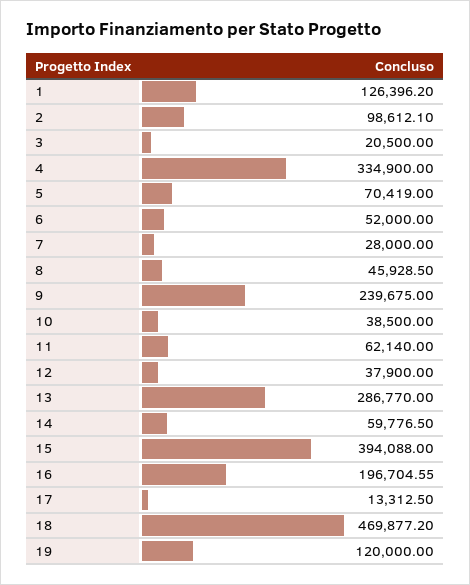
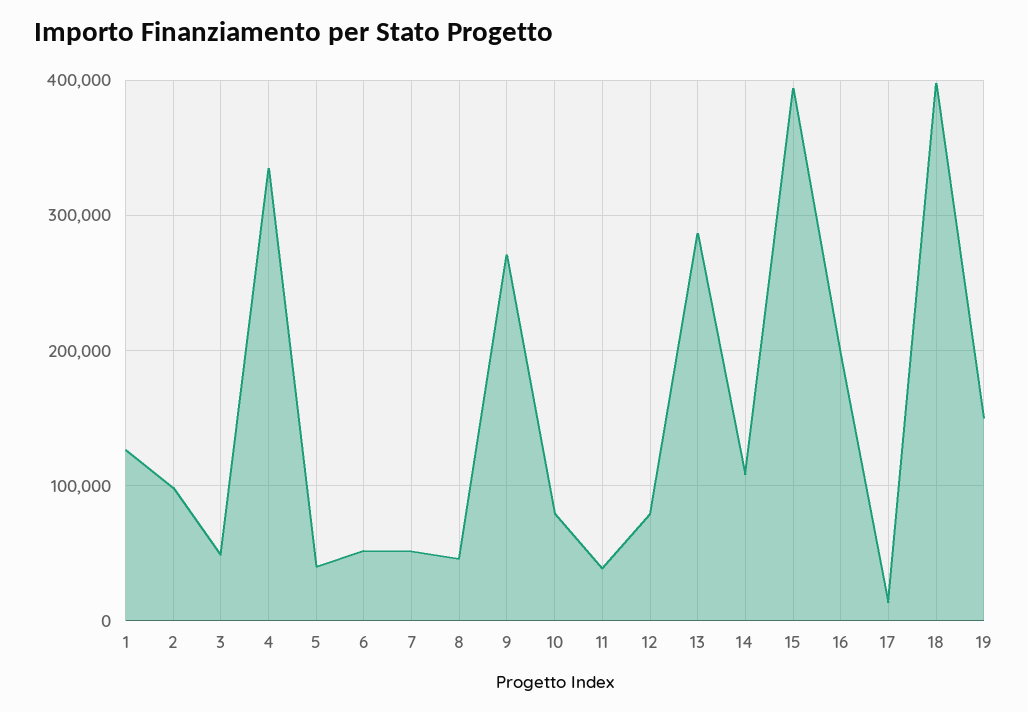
3: 20500 -> 50000
5: 70419 -> 40000
7: 28000 -> 50000
9: 239675 -> 270000
10: 38500 -> 80000
11: 62140 -> 40000
12: 37900 -> 80000
14: 59776.5 -> 110000
18: 469877.2 -> 400000
19: 120000 -> 150000

